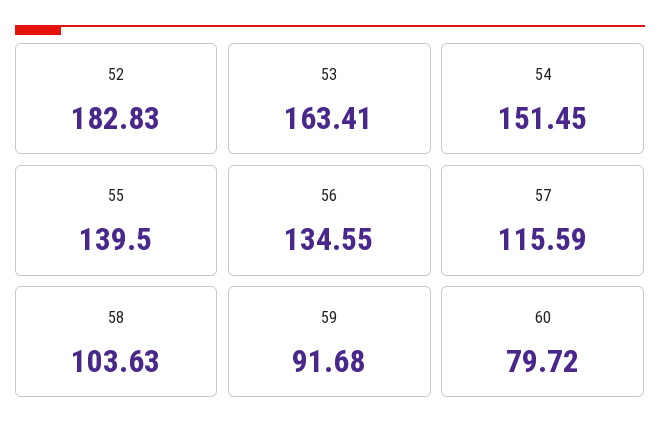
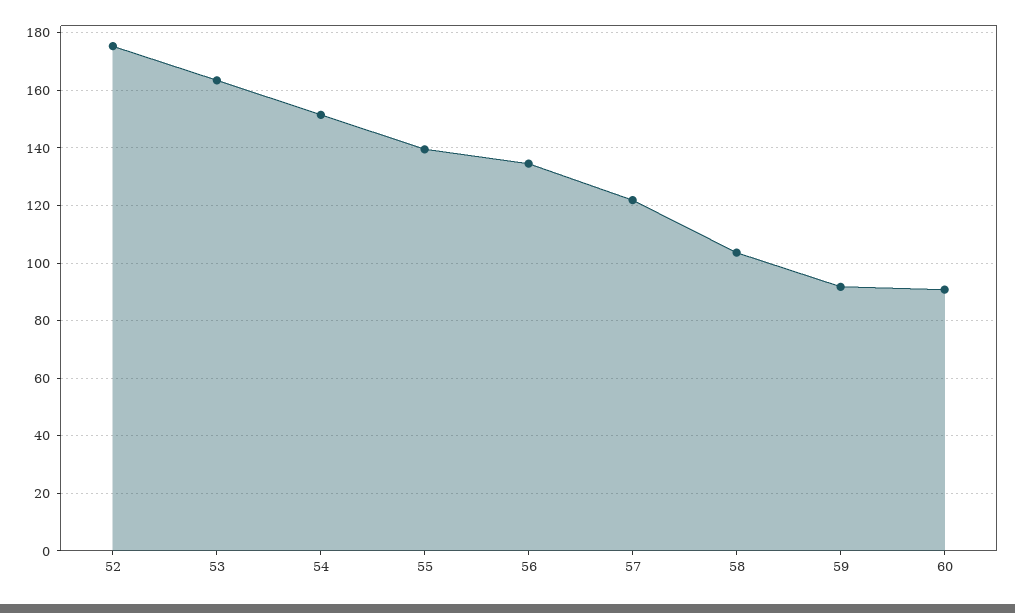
52: 182.83 -> 175
57: 115.59 -> 122.5
60: 79.72 -> 90

